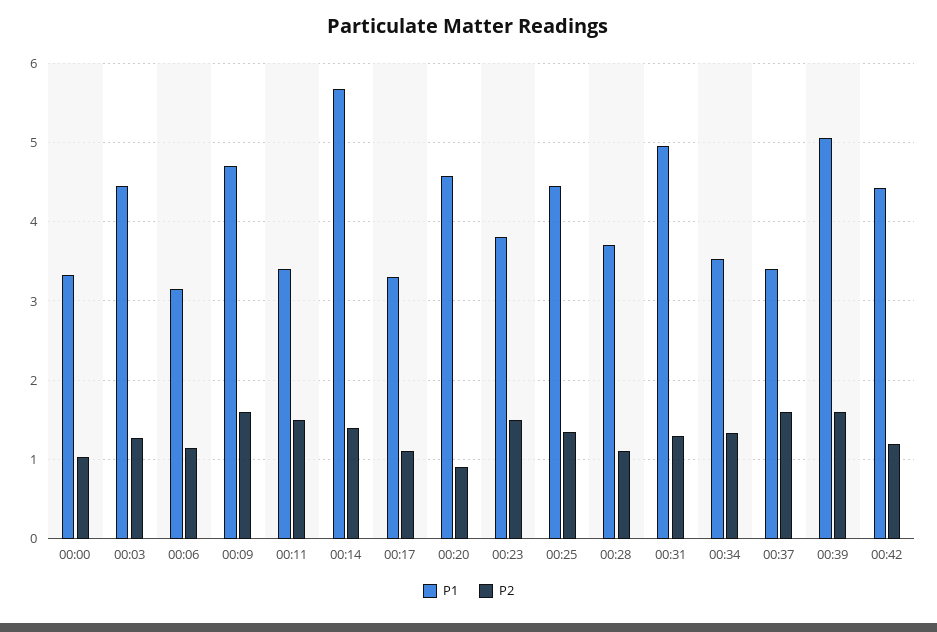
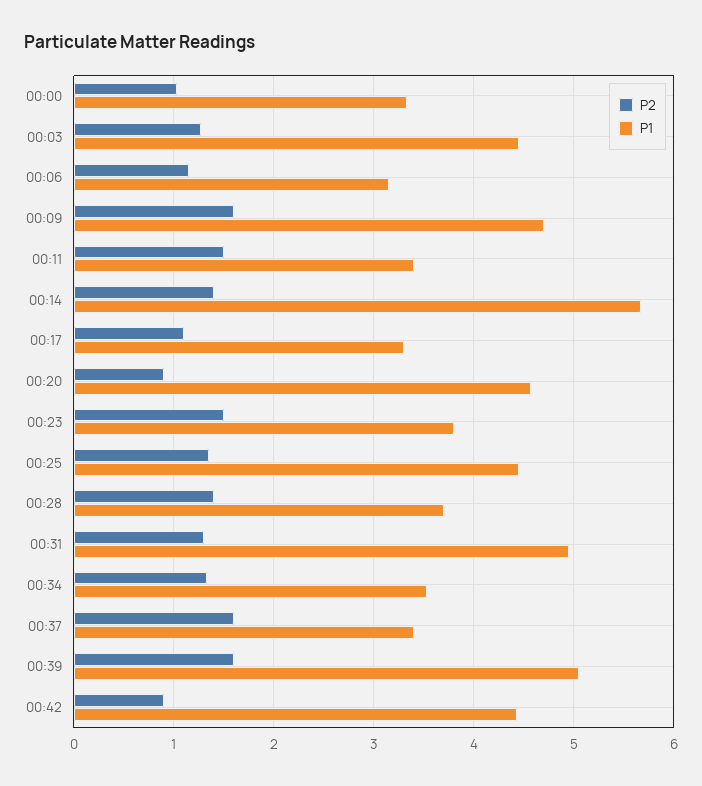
P2, 00:28: 1.1 -> 1.4
P2, 00:42: 1.2 -> 0.9

